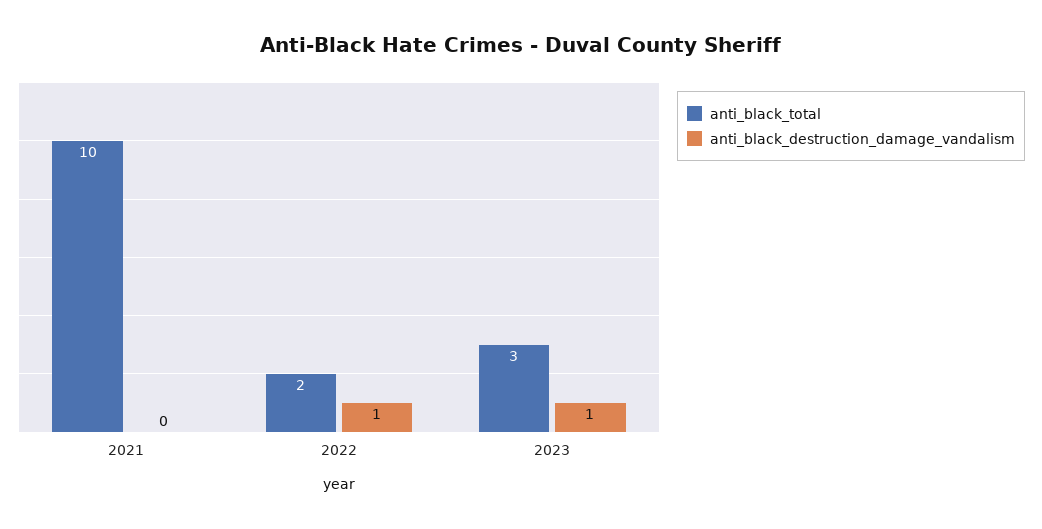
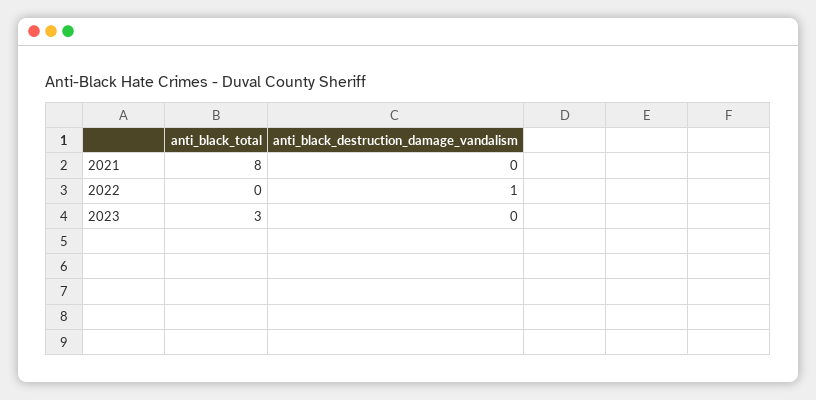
anti_black_total, 2021: 10 -> 8
anti_black_total, 2022: 2 -> 0
anti_black_destruction_damage_vandalism, 2023: 1 -> 0

